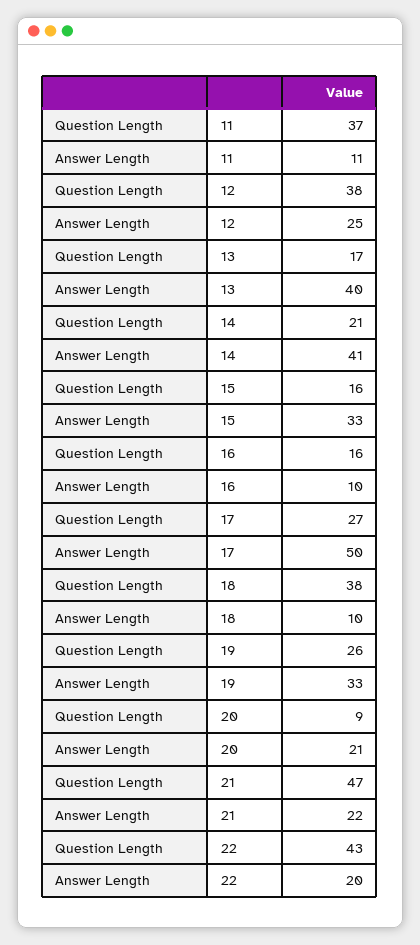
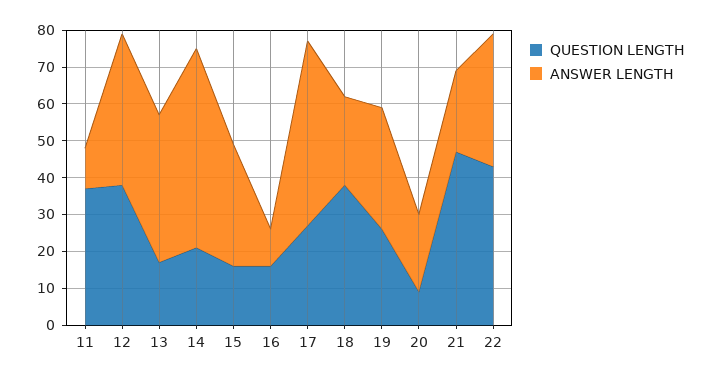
Answer Length, 12: 25 -> 40
Answer Length, 14: 41 -> 55
Answer Length, 18: 10 -> 25
Answer Length, 22: 20 -> 35

